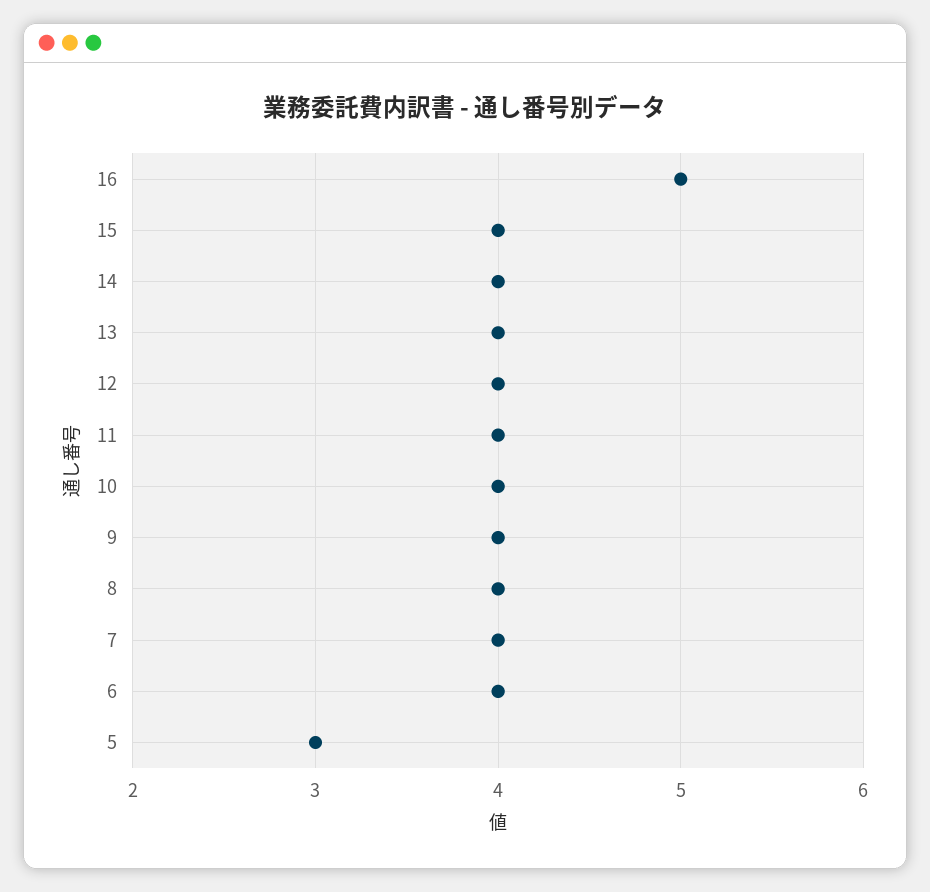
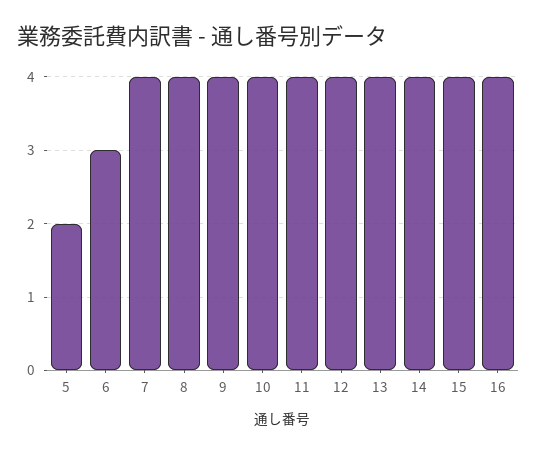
16: 5 -> 4
6: 4 -> 3
5: 3 -> 2

